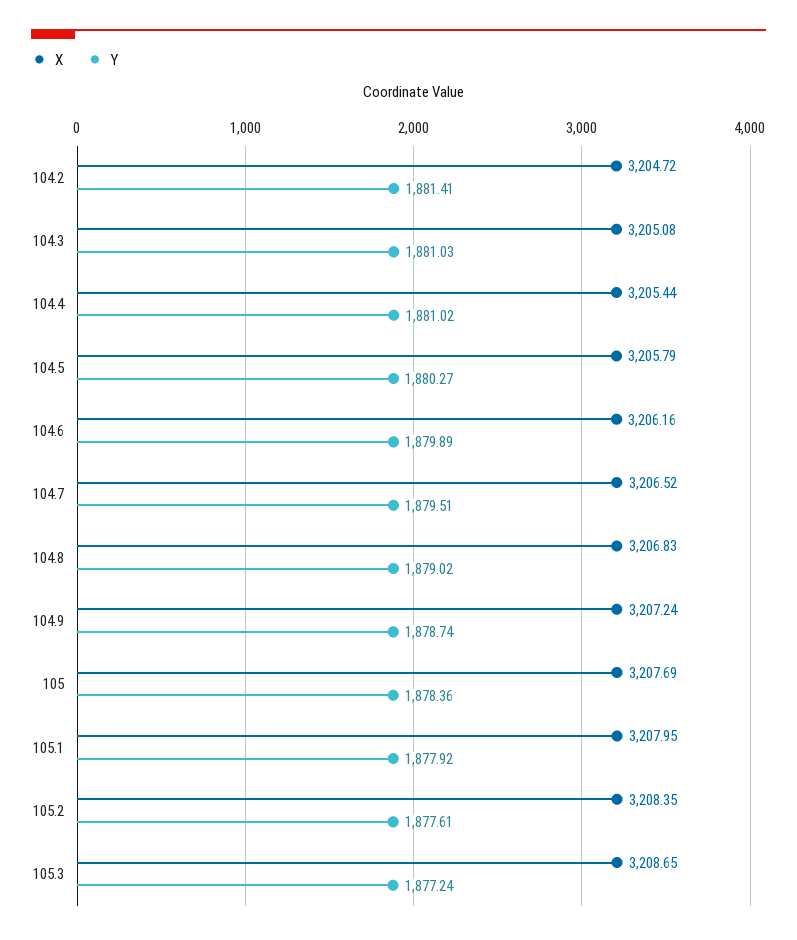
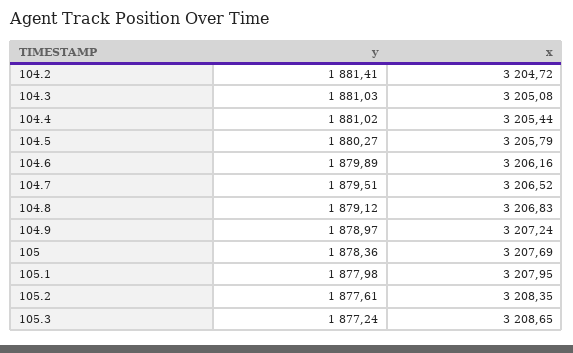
Y, 104.8: 1879.02 -> 1879.12
Y, 104.9: 1878.74 -> 1878.97
Y, 105.1: 1877.92 -> 1877.98

